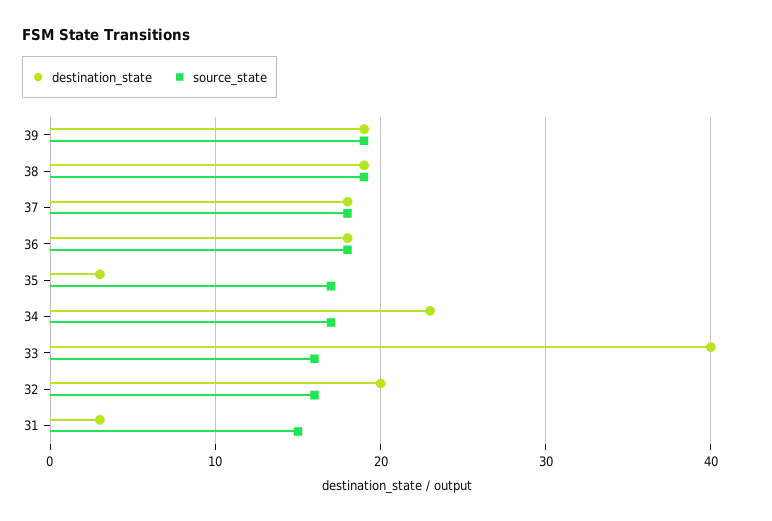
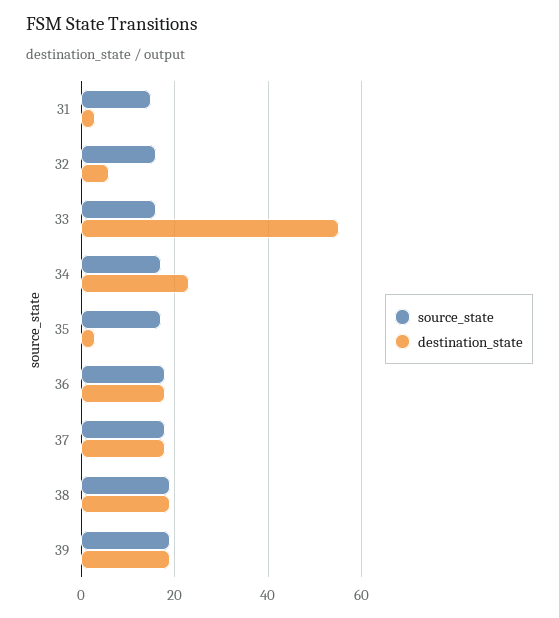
destination_state, 33: 40 -> 55
destination_state, 32: 20 -> 5

